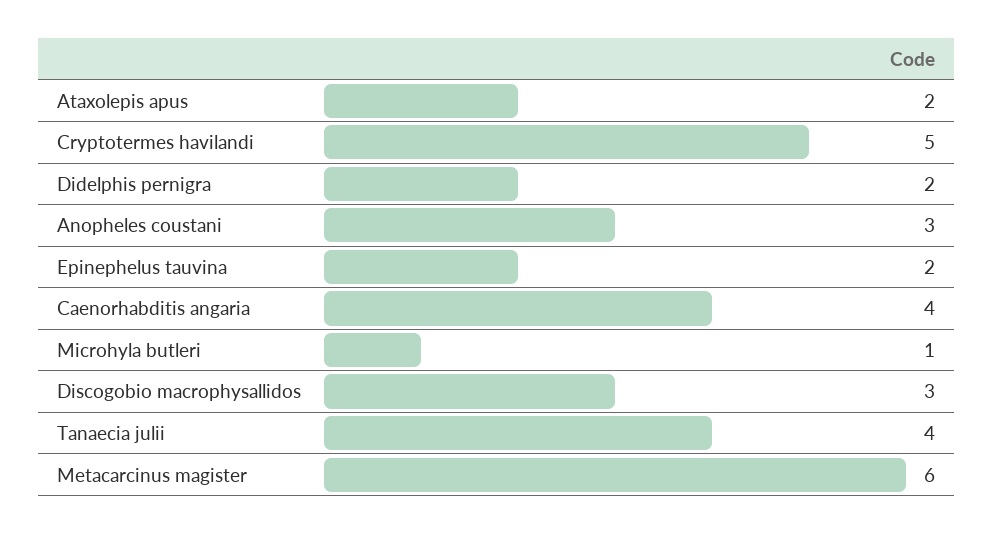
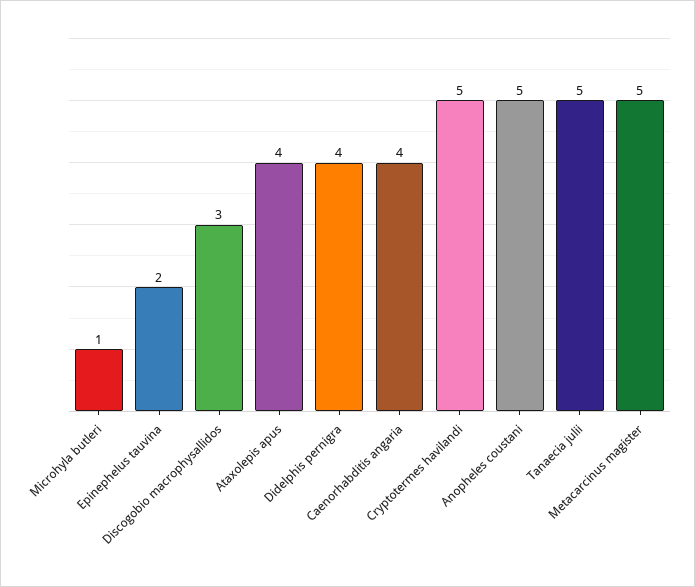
Ataxolepis apus: 2 -> 4
Didelphis pernigra: 2 -> 4
Anopheles coustani: 3 -> 5
Tanaecia julii: 4 -> 5
Metacarcinus magister: 6 -> 5

